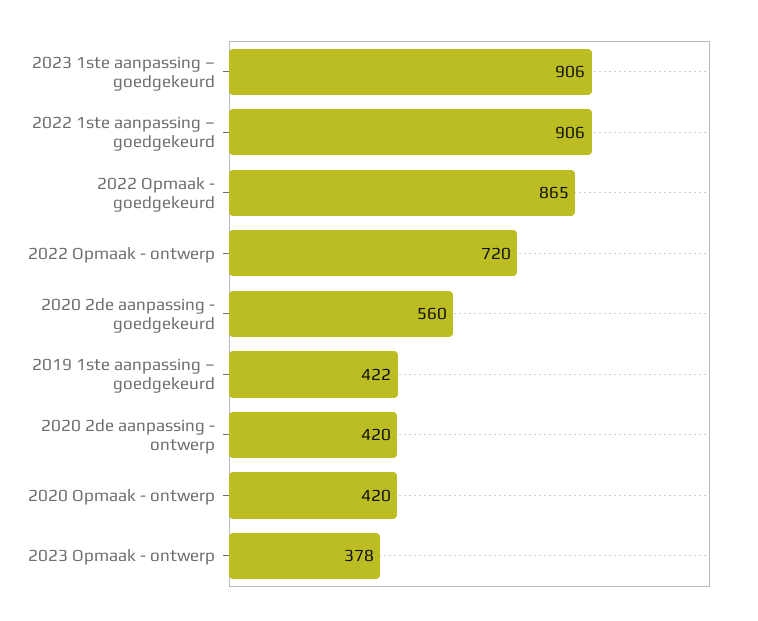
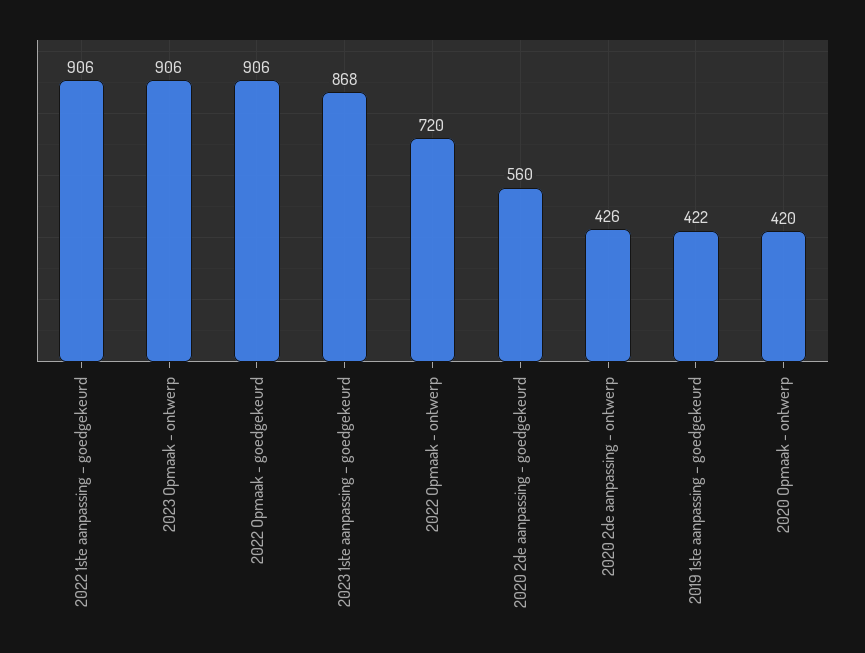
2023 1ste aanpassing – goedgekeurd: 906 -> 868
2022 Opmaak - goedgekeurd: 865 -> 906
2020 2de aanpassing - ontwerp: 420 -> 426
2023 Opmaak - ontwerp: 378 -> 906

